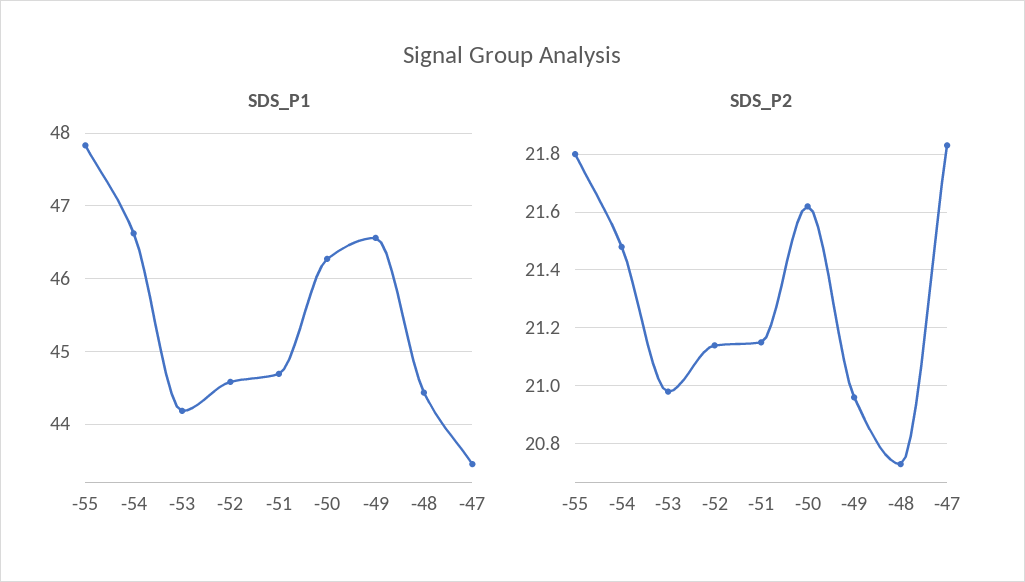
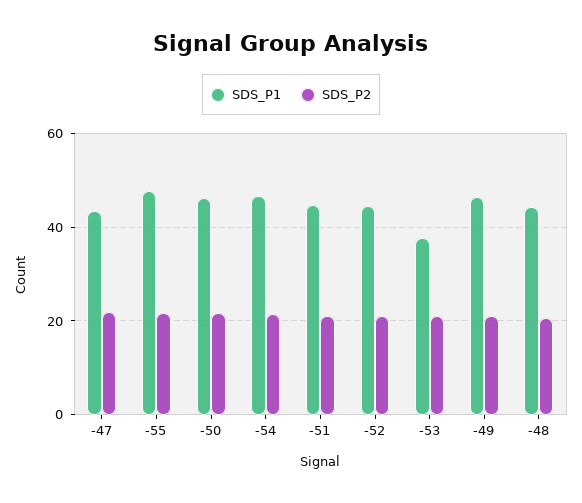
SDS_P1, -53: 44.2 -> 38

